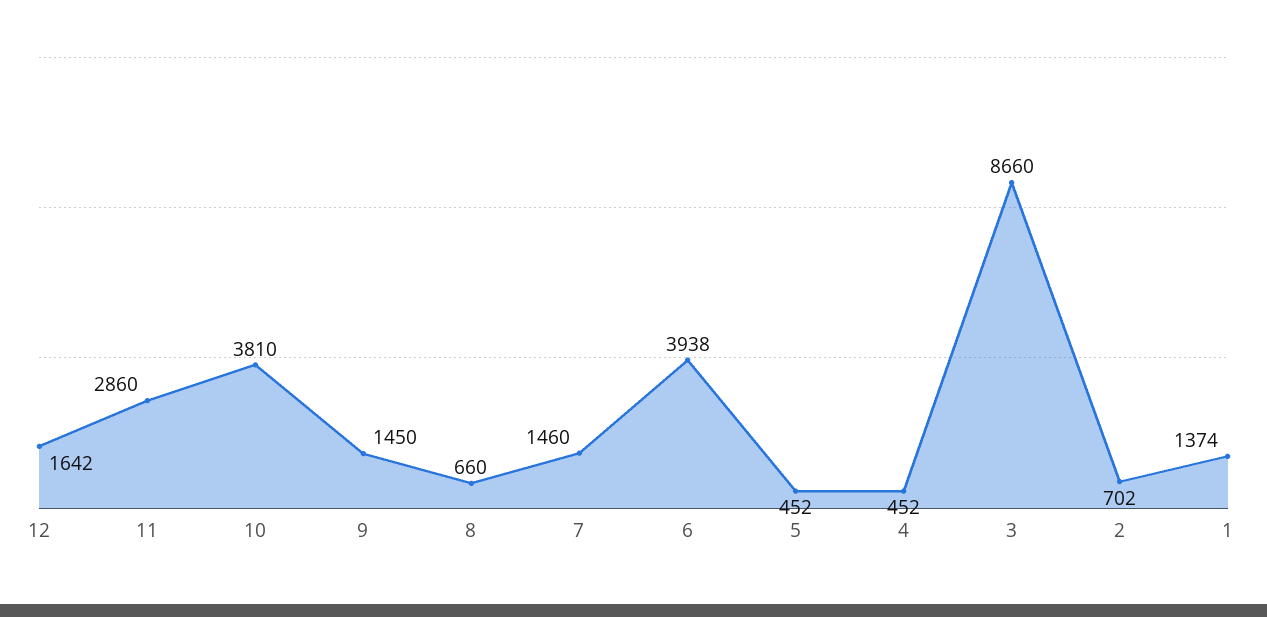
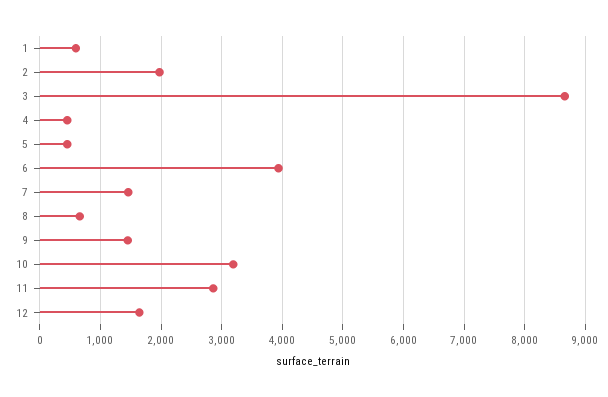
10: 3810 -> 3200
2: 702 -> 2000
1: 1374 -> 600

